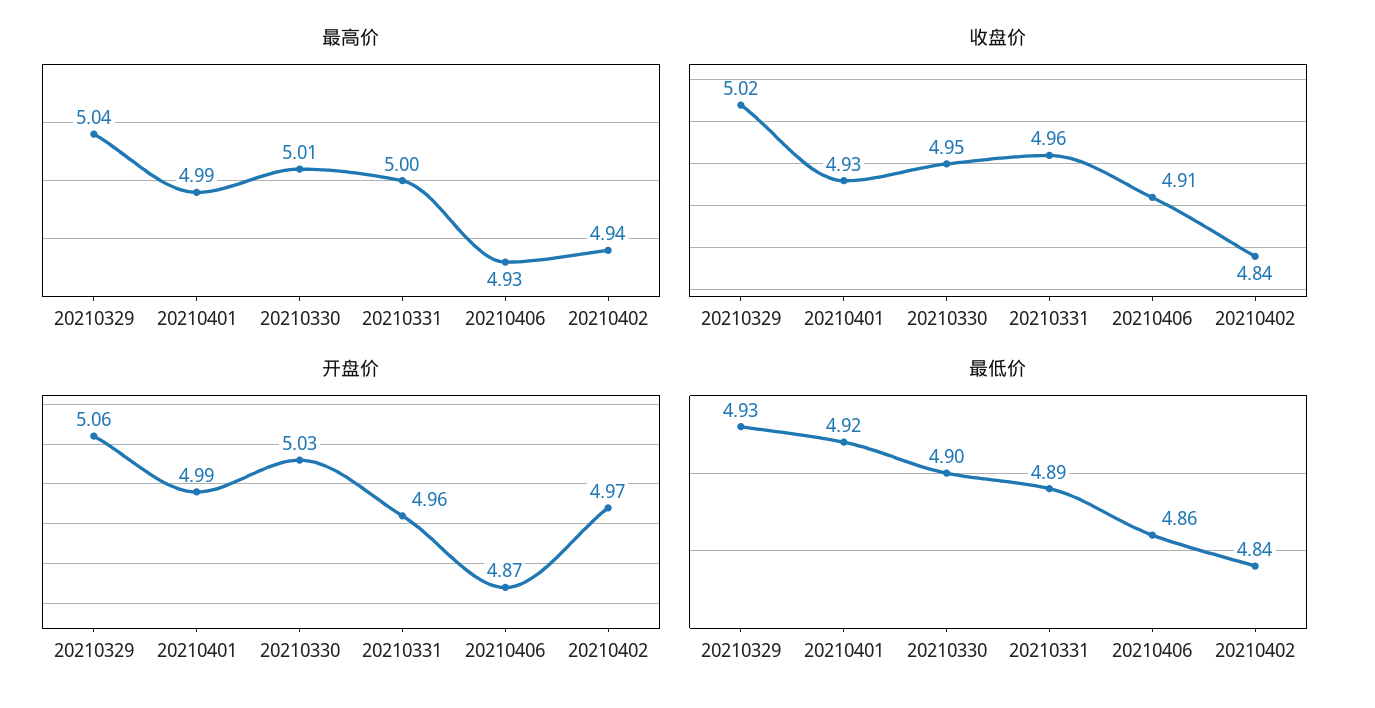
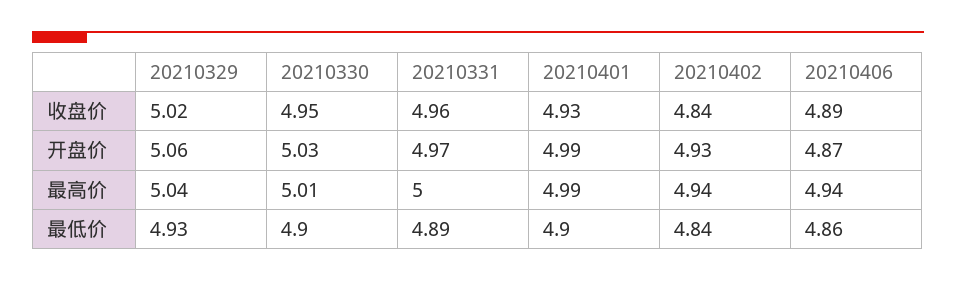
最高价, 20210406: 4.93 -> 4.94
收盘价, 20210406: 4.91 -> 4.89
开盘价, 20210331: 4.96 -> 4.97
开盘价, 20210402: 4.97 -> 4.93
最低价, 20210401: 4.92 -> 4.9

